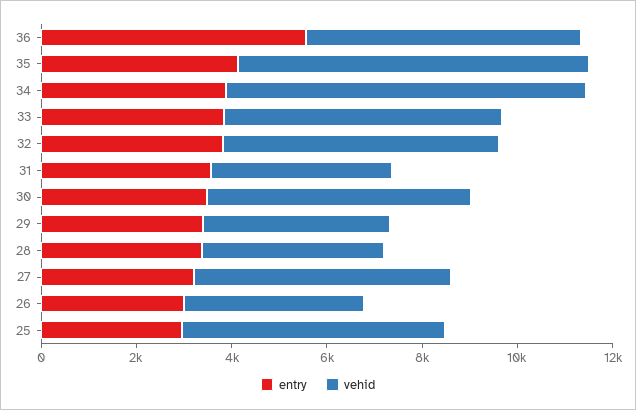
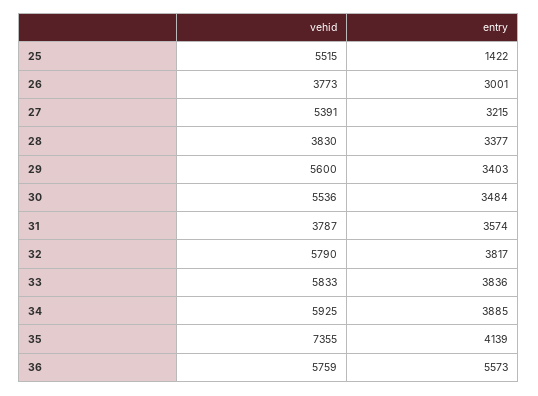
vehid, 34: 7500 -> 5925
vehid, 29: 4000 -> 5600
entry, 25: 3000 -> 1422

